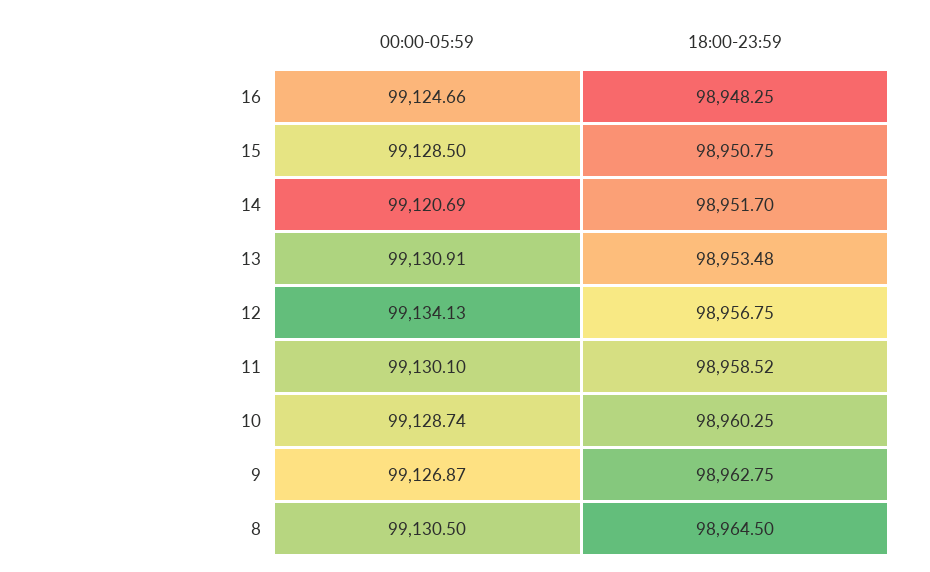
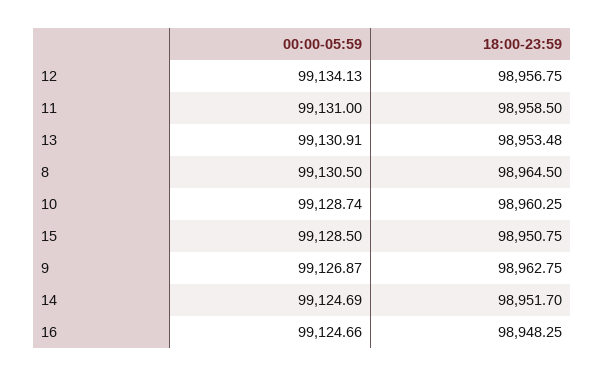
00:00-05:59, 14: 99120.69 -> 99124.69
00:00-05:59, 11: 99130.1 -> 99131
18:00-23:59, 11: 98958.52 -> 98958.5

